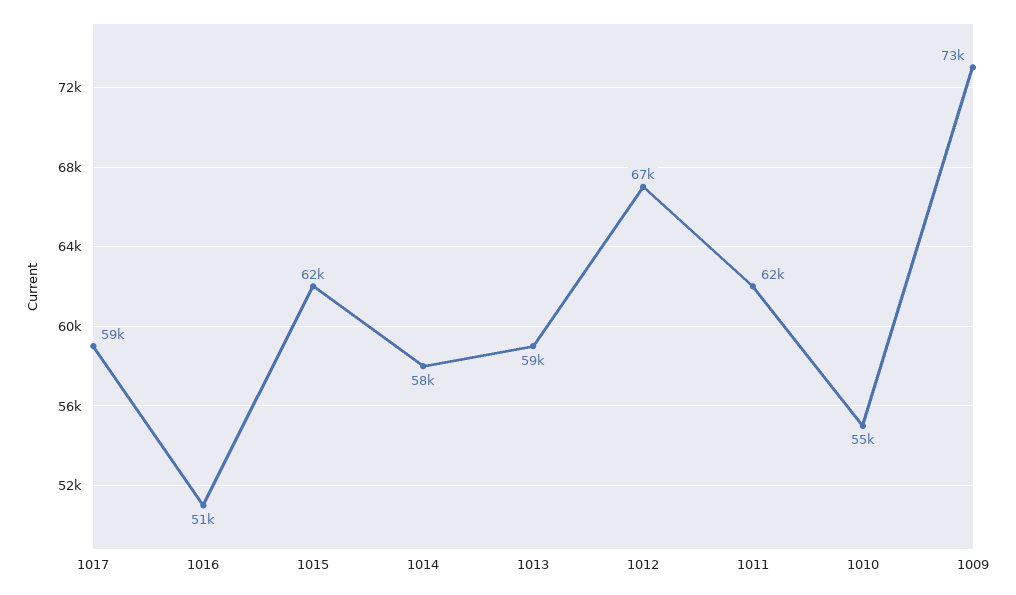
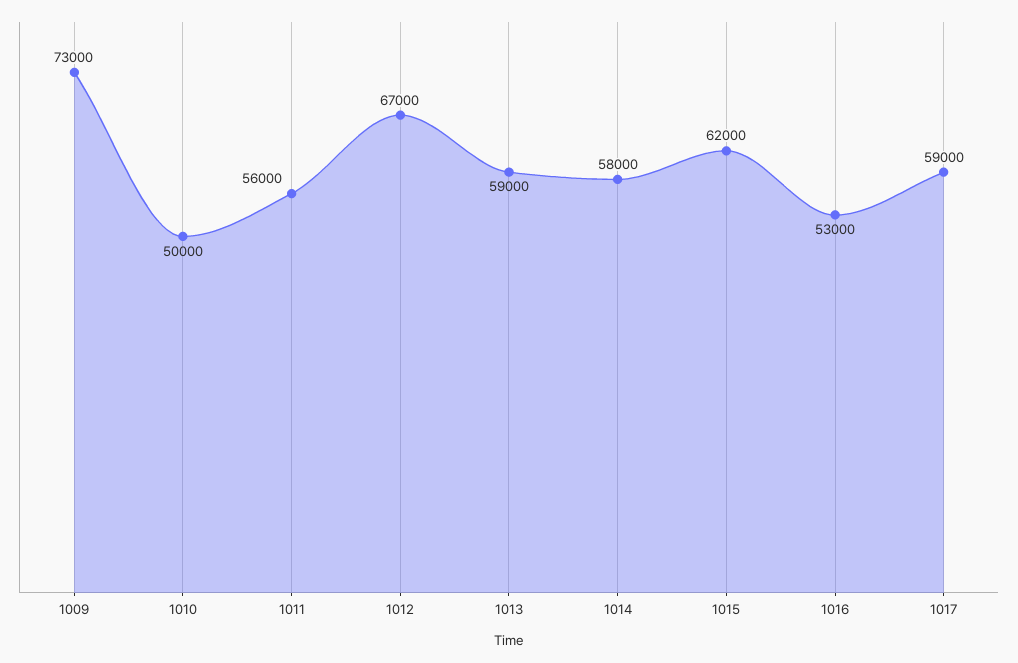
1016: 51000 -> 53000
1011: 62000 -> 56000
1010: 55000 -> 50000

